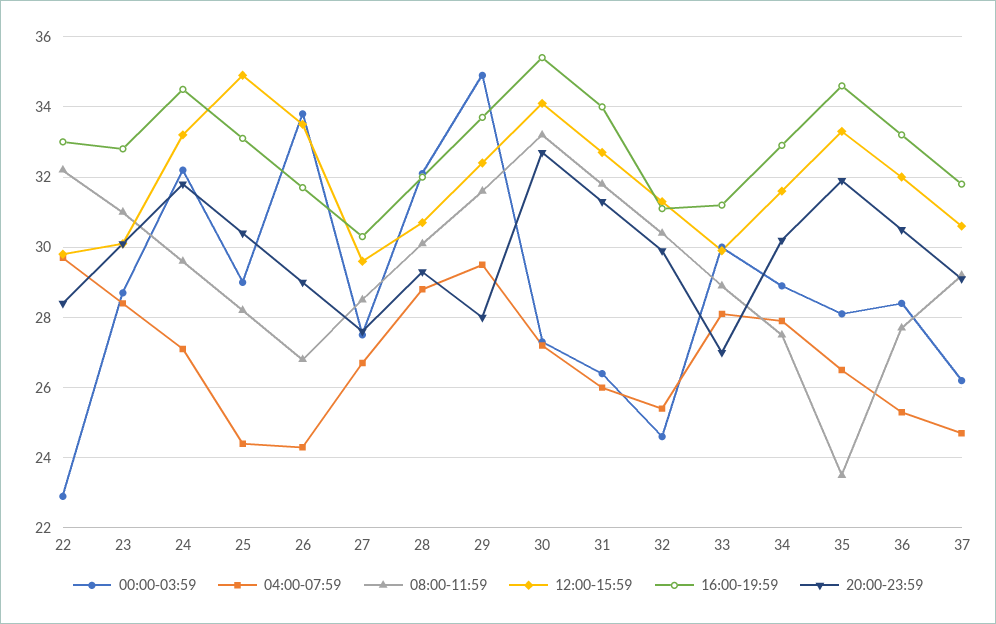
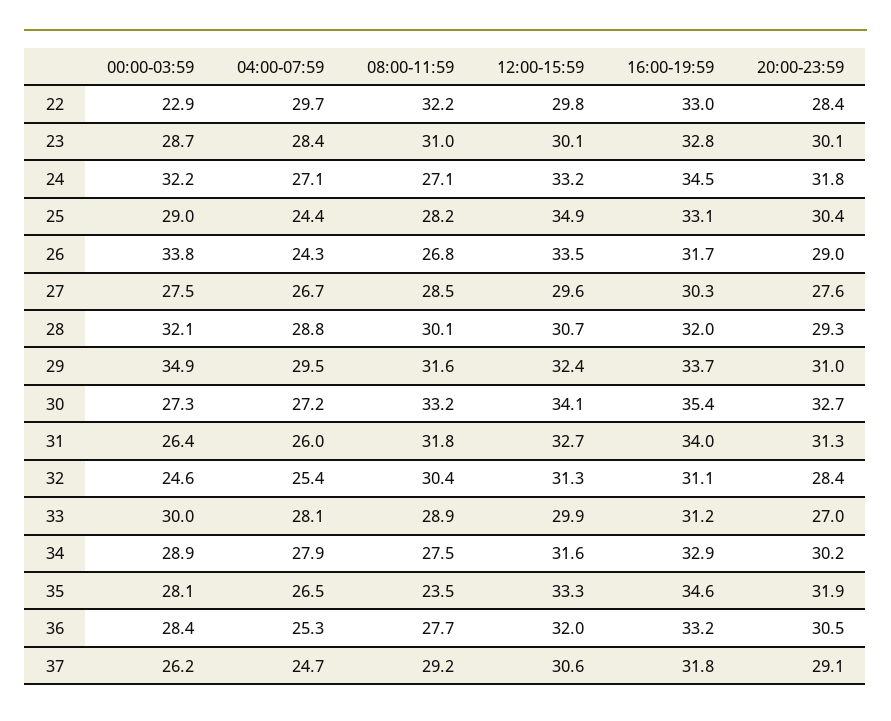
08:00-11:59, 24: 29.5 -> 27.1
20:00-23:59, 29: 28 -> 31
20:00-23:59, 32: 30 -> 28.4

